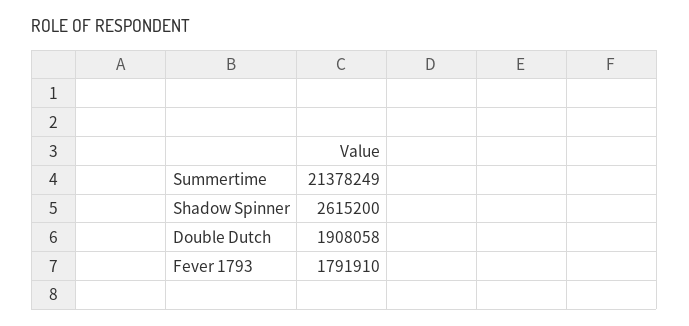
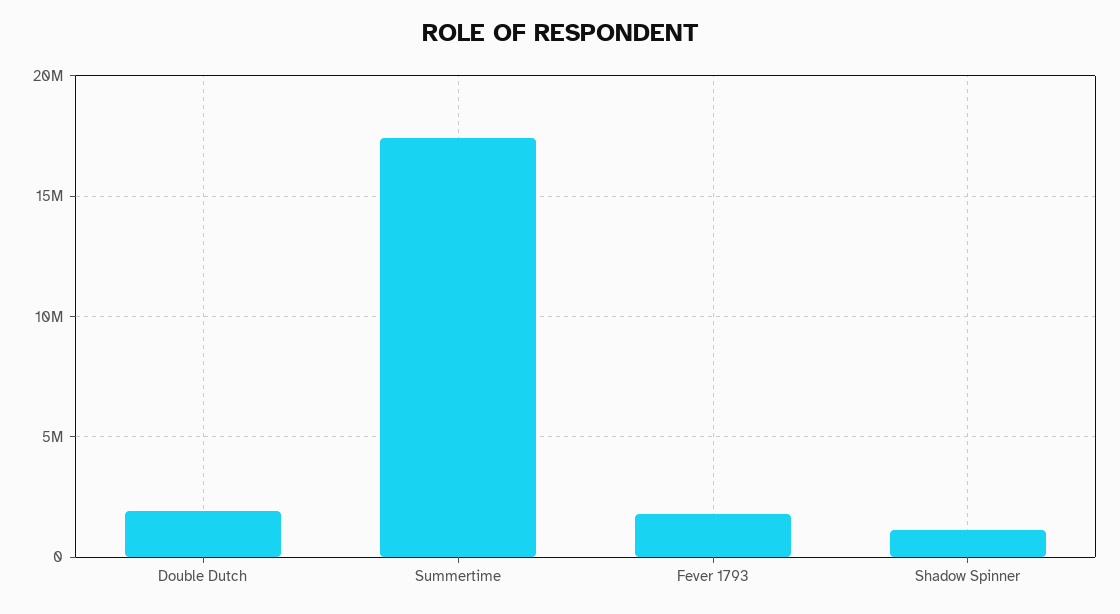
Summertime: 21378249 -> 17500000
Shadow Spinner: 2615200 -> 1000000

